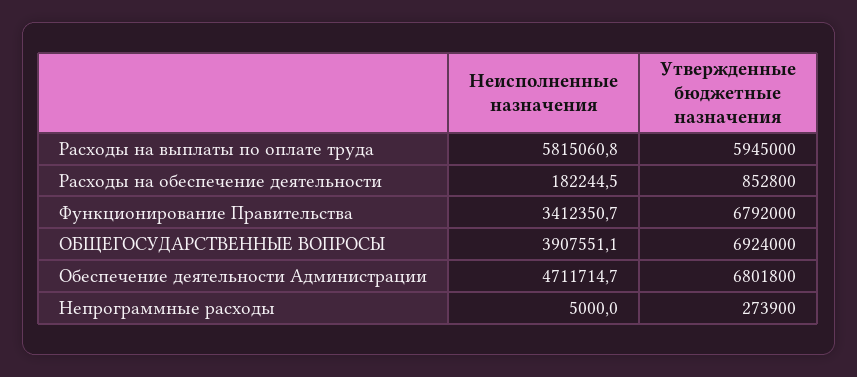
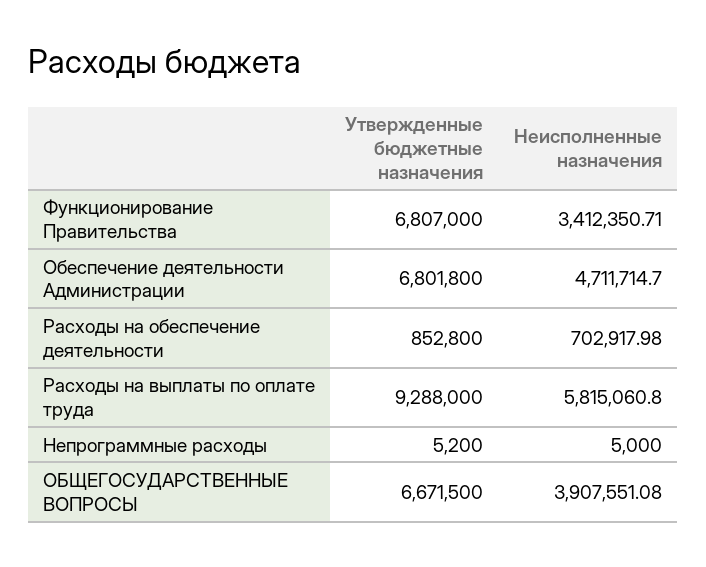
Утвержденные бюджетные назначения, Расходы на выплаты по оплате труда: 5945000 -> 9288000
Неисполненные назначения, Расходы на обеспечение деятельности: 182244.5 -> 702917.98
Утвержденные бюджетные назначения, Функционирование Правительства: 6792000 -> 6807000
Утвержденные бюджетные назначения, ОБЩЕГОСУДАРСТВЕННЫЕ ВОПРОСЫ: 6924000 -> 6671500
Утвержденные бюджетные назначения, Непрограммные расходы: 273900 -> 5200

